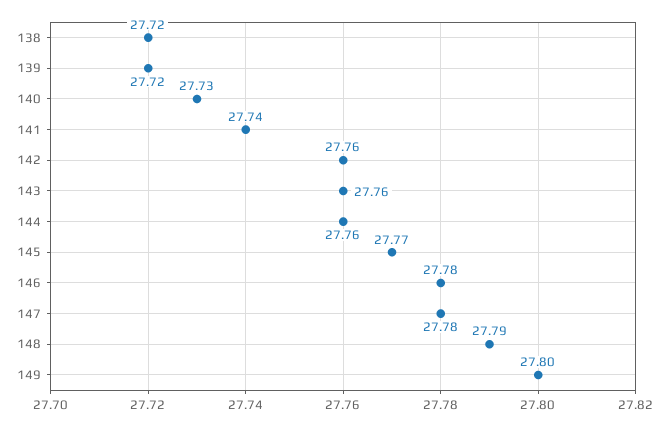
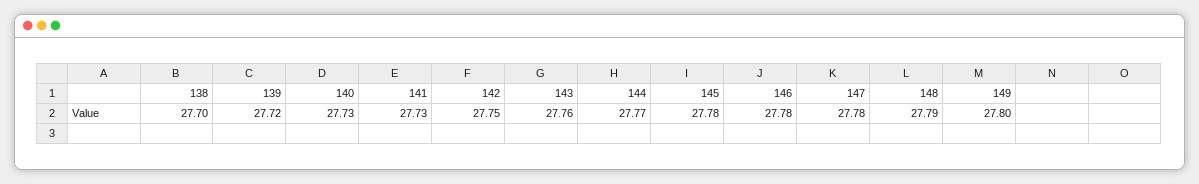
138: 27.72 -> 27.7
141: 27.74 -> 27.73
142: 27.76 -> 27.75
144: 27.76 -> 27.77
145: 27.77 -> 27.78

